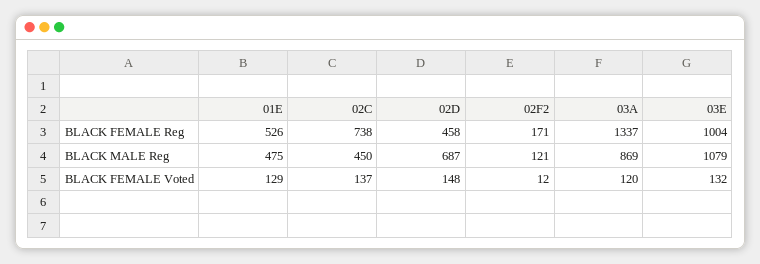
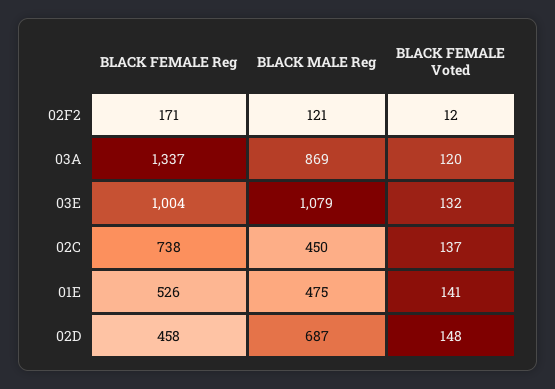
01E, BLACK FEMALE Voted: 129 -> 141

